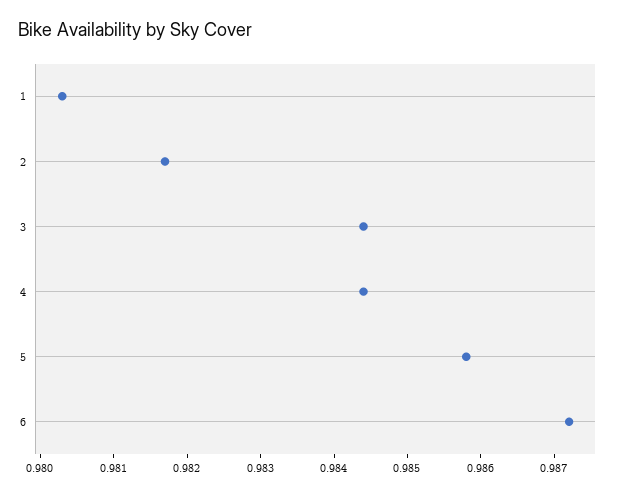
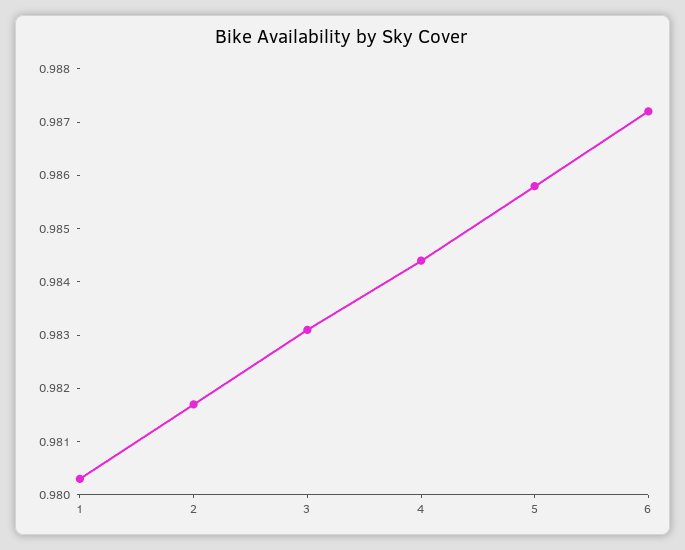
3: 0.9845 -> 0.983

